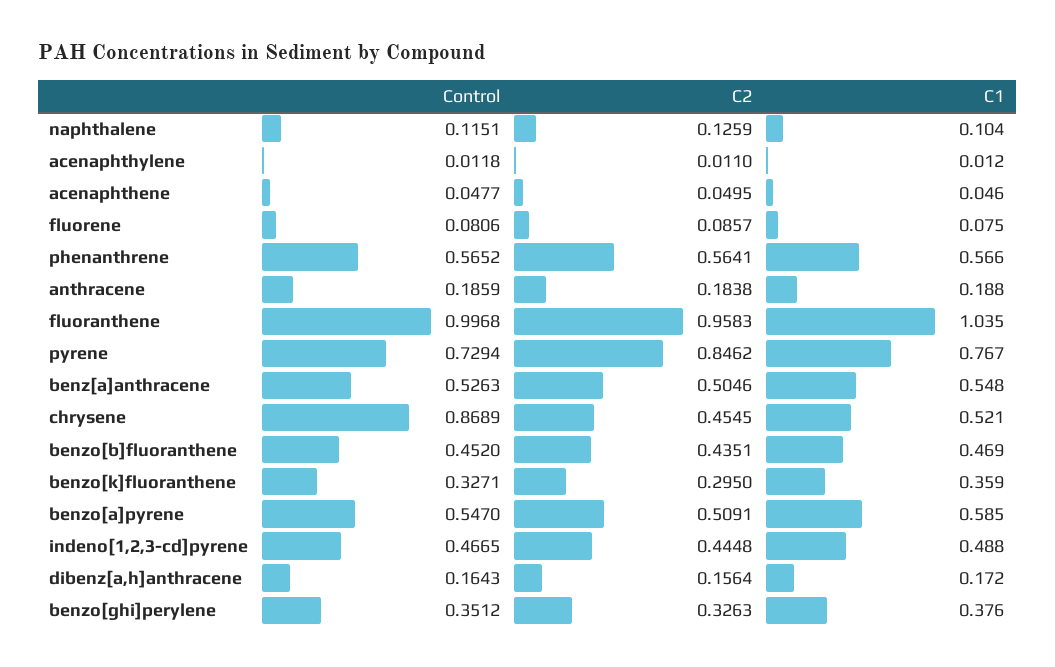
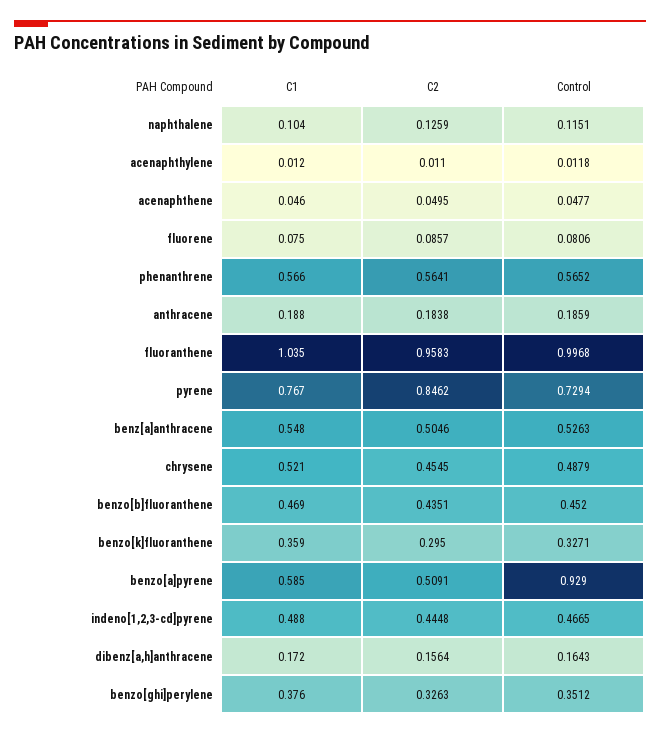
Control, chrysene: 0.8689 -> 0.4879
Control, benzo[a]pyrene: 0.547 -> 0.929

